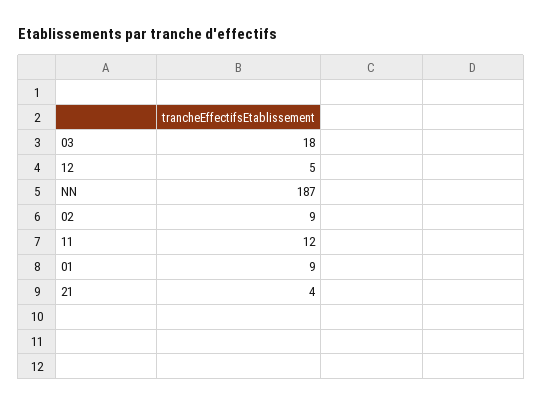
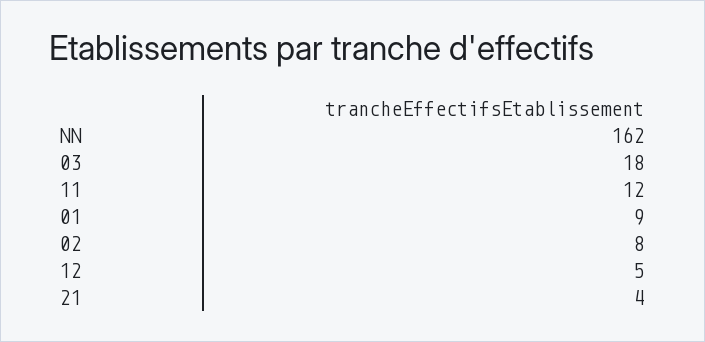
NN: 187 -> 162
02: 9 -> 8

